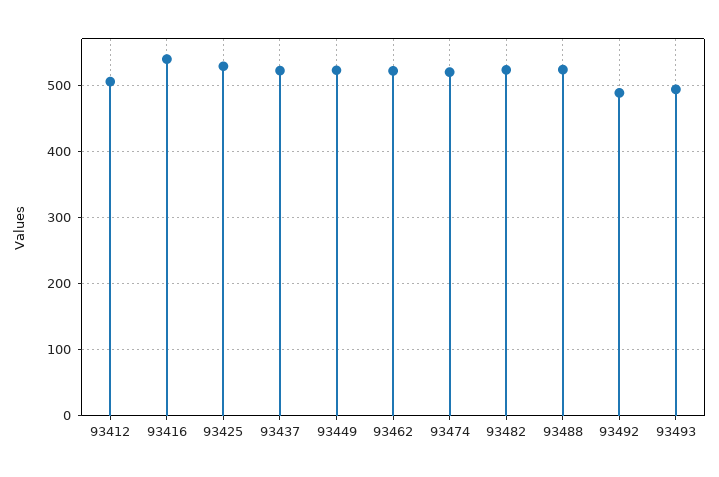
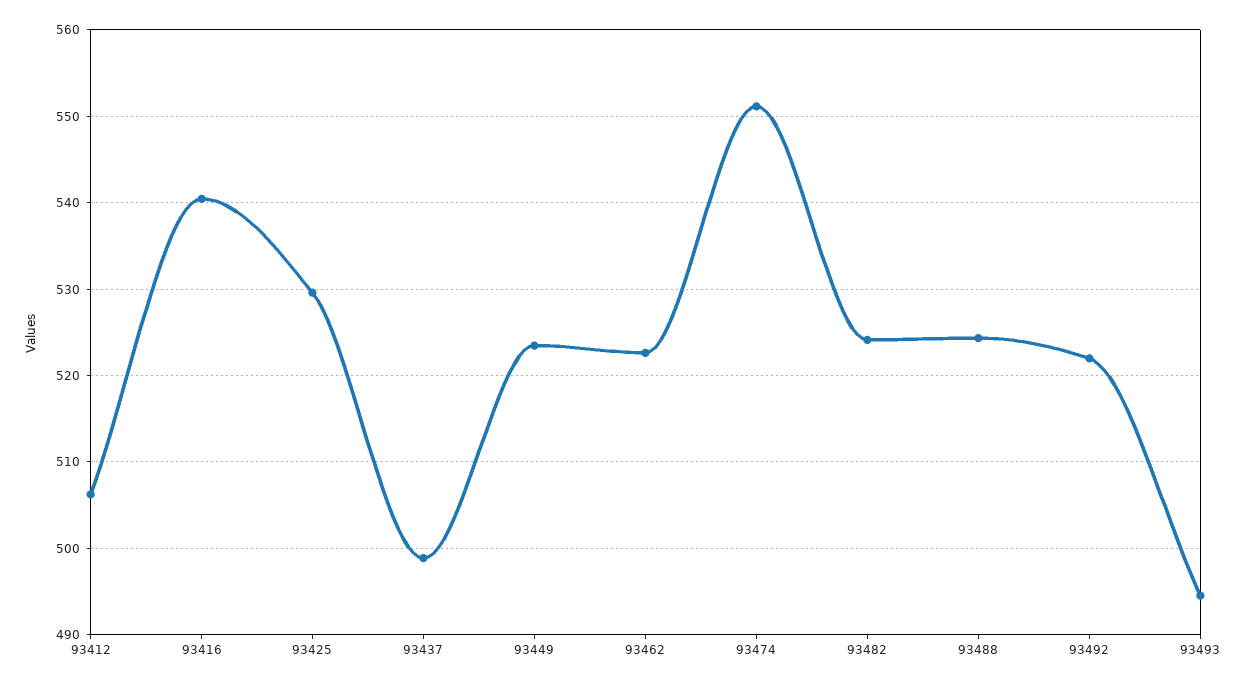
93437: 520 -> 499
93474: 520 -> 551
93492: 490 -> 522

